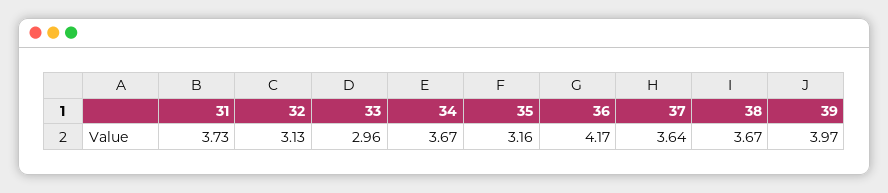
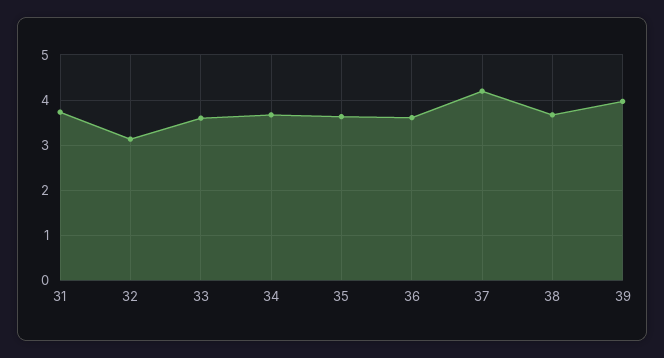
33: 2.96 -> 3.6
35: 3.16 -> 3.6
36: 4.17 -> 3.6
37: 3.64 -> 4.2

